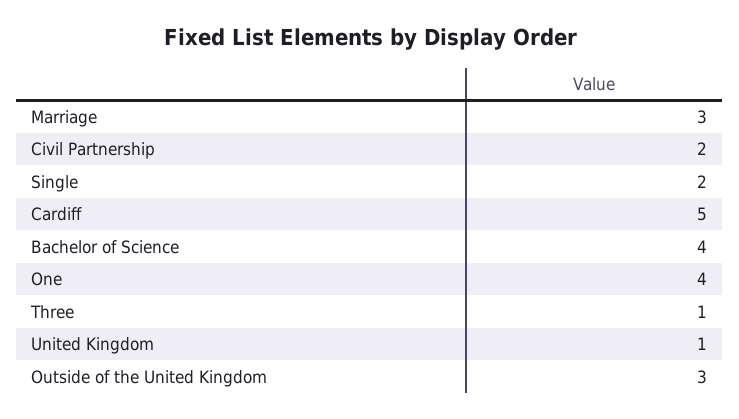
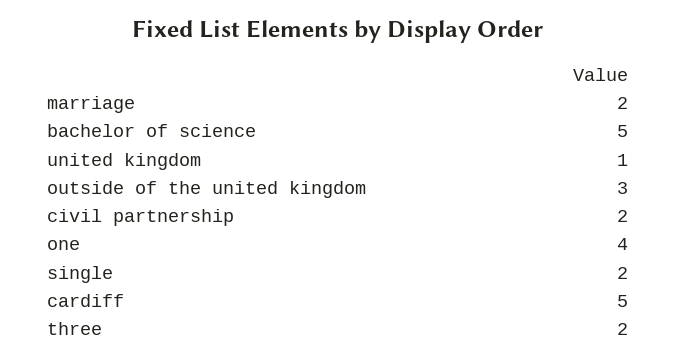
Marriage: 3 -> 2
Bachelor of Science: 4 -> 5
Three: 1 -> 2

